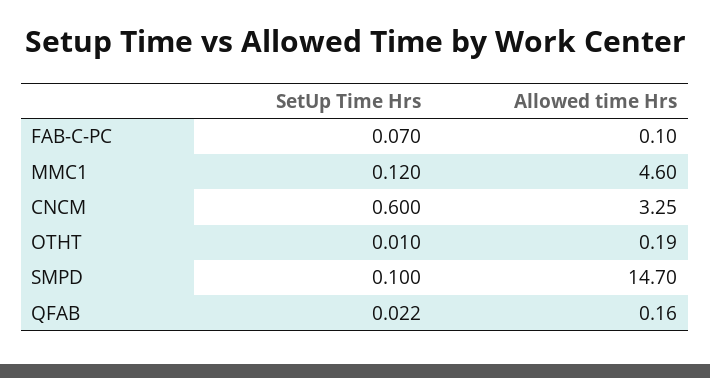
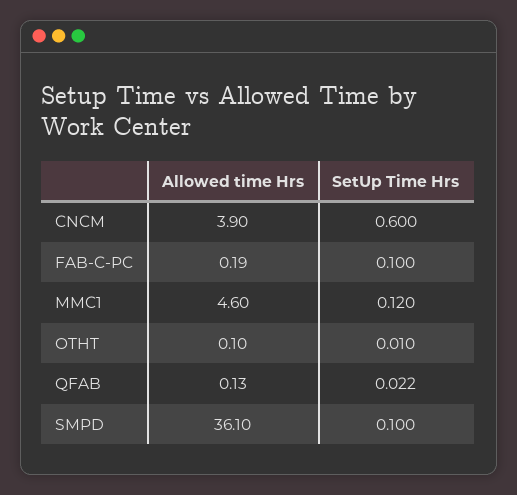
SetUp Time Hrs, FAB-C-PC: 0.07 -> 0.1
Allowed time Hrs, FAB-C-PC: 0.1 -> 0.19
Allowed time Hrs, CNCM: 3.25 -> 3.9
Allowed time Hrs, OTHT: 0.19 -> 0.1
Allowed time Hrs, SMPD: 14.7 -> 36.1
Allowed time Hrs, QFAB: 0.16 -> 0.13

